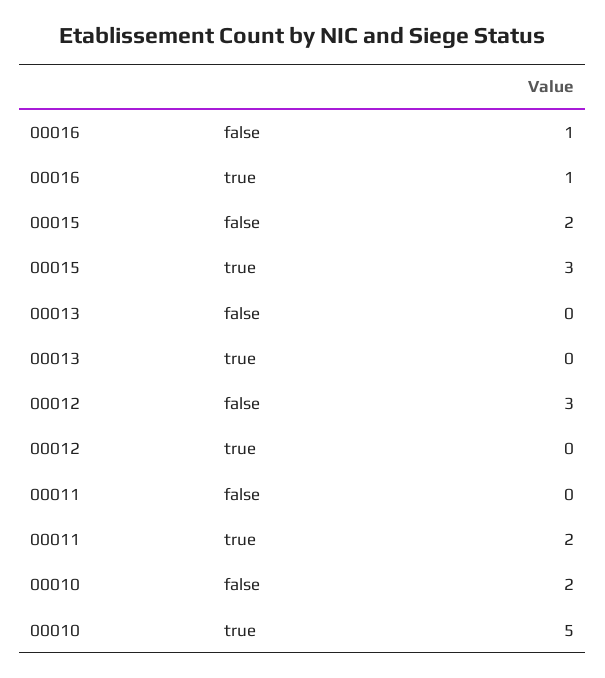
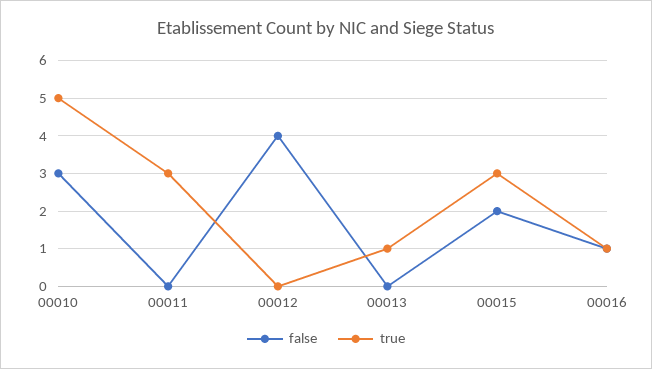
true, 00013: 0 -> 1
false, 00012: 3 -> 4
true, 00011: 2 -> 3
false, 00010: 2 -> 3

